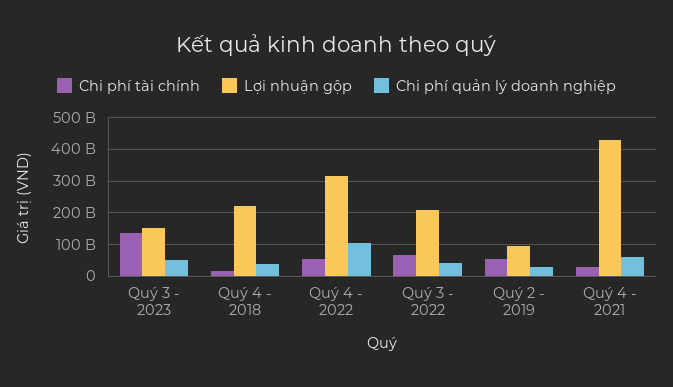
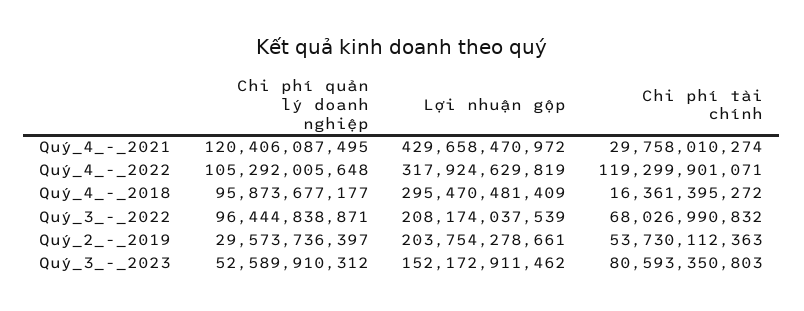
Chi phí tài chính, Quý 3 - 2023: 140000000000 -> 80593350803
Lợi nhuận gộp, Quý 4 - 2018: 220000000000 -> 295470481409
Chi phí quản lý doanh nghiệp, Quý 4 - 2018: 40000000000 -> 95873677177
Chi phí tài chính, Quý 4 - 2022: 60000000000 -> 119299901071
Chi phí quản lý doanh nghiệp, Quý 3 - 2022: 40000000000 -> 96444838871
Lợi nhuận gộp, Quý 2 - 2019: 100000000000 -> 203754278661
Chi phí quản lý doanh nghiệp, Quý 4 - 2021: 60000000000 -> 120406087495

